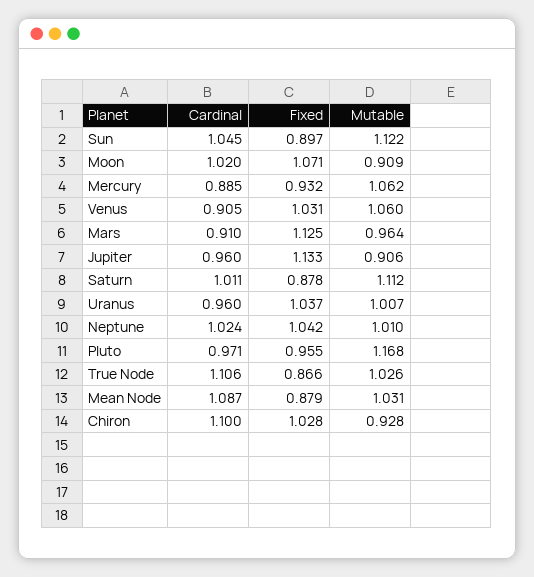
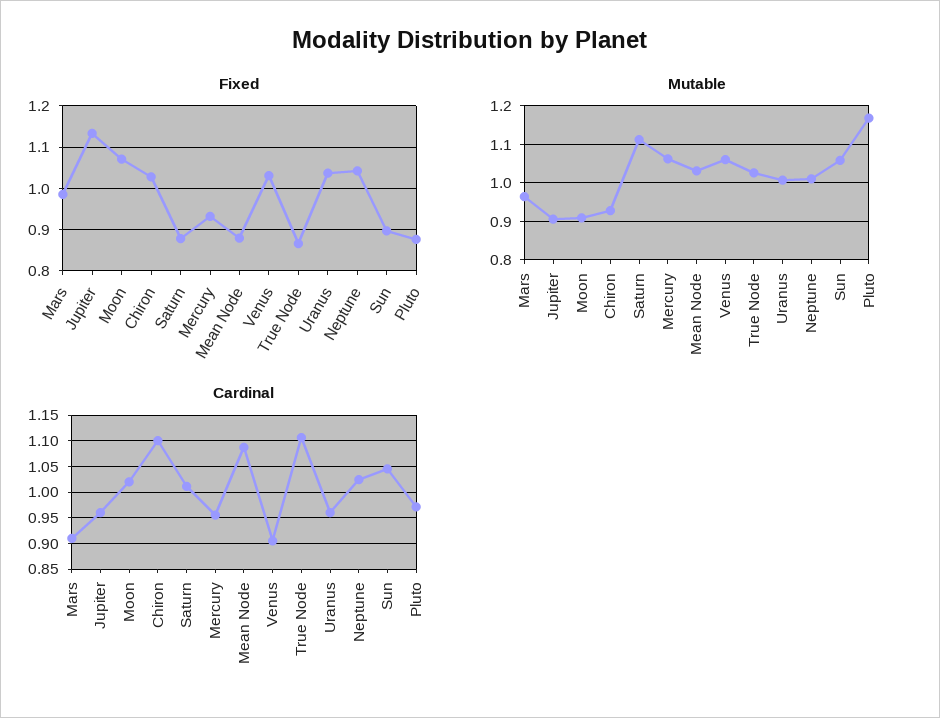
Mutable, Sun: 1.122 -> 1.06
Cardinal, Mercury: 0.885 -> 0.95
Fixed, Mars: 1.125 -> 0.98
Fixed, Pluto: 0.955 -> 0.88

